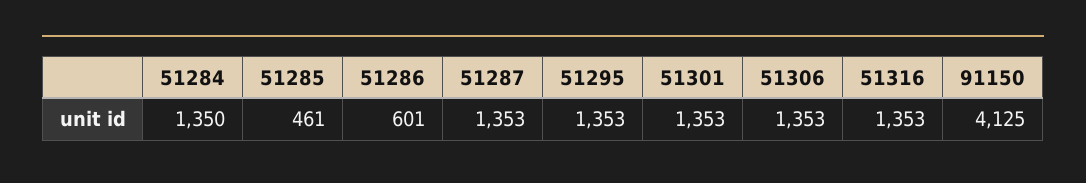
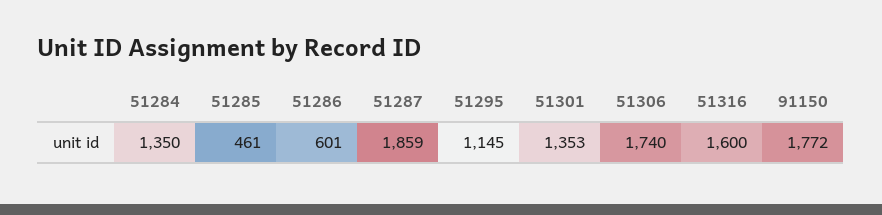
51287: 1353 -> 1859
51295: 1353 -> 1145
51306: 1353 -> 1740
51316: 1353 -> 1600
91150: 4125 -> 1772

